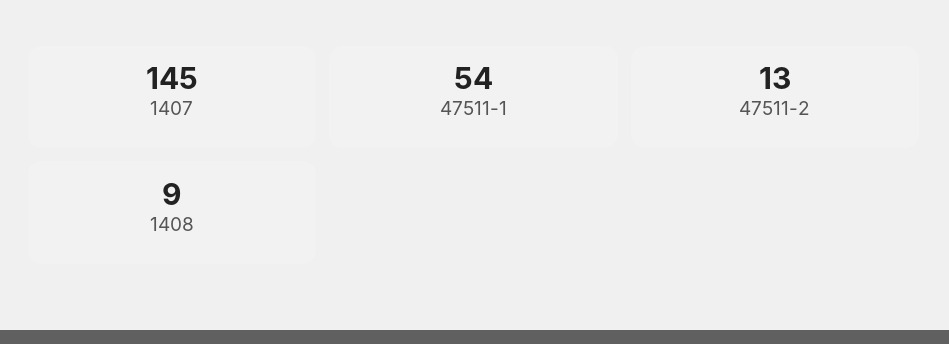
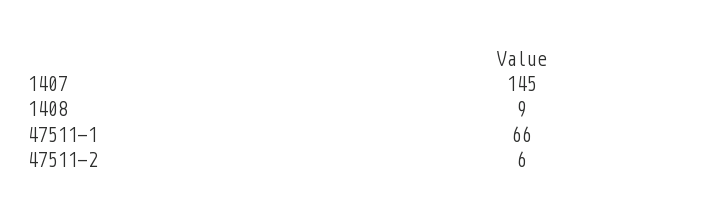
47511-1: 54 -> 66
47511-2: 13 -> 6

